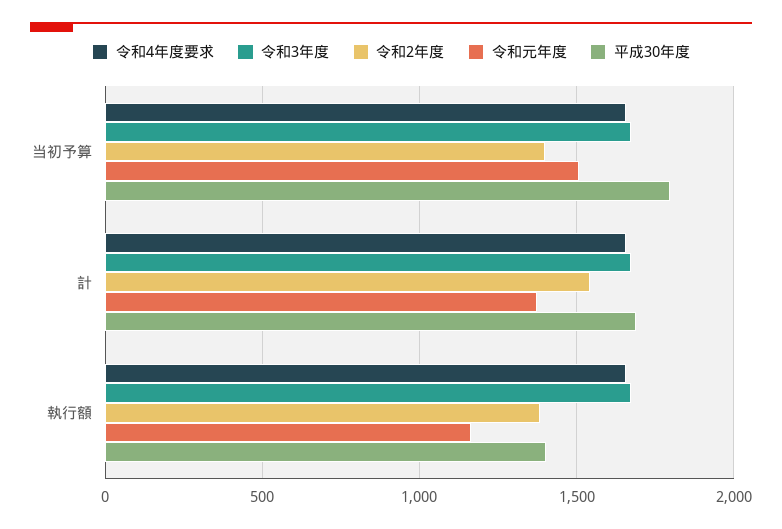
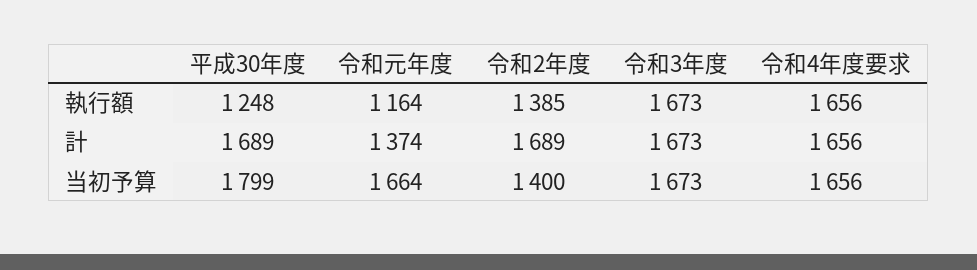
令和元年度, 当初予算: 1500 -> 1664
令和2年度, 計: 1550 -> 1689
平成30年度, 執行額: 1400 -> 1248

